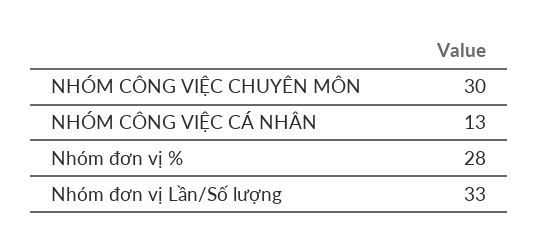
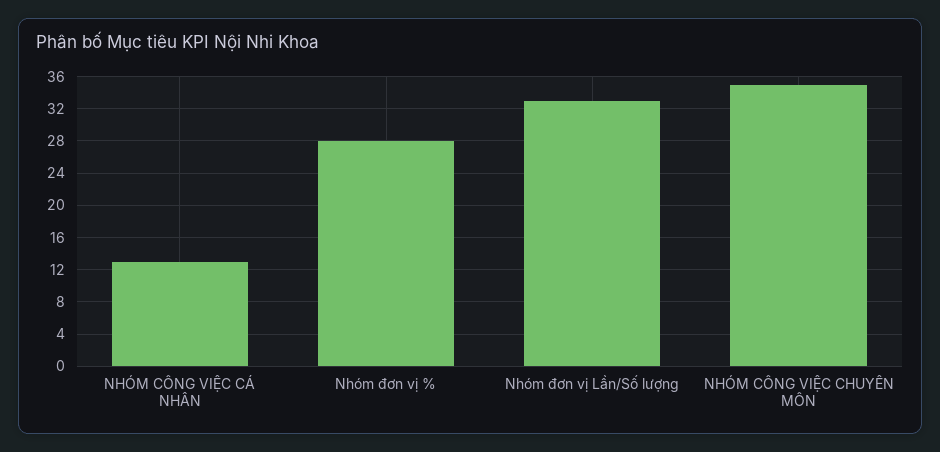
NHÓM CÔNG VIỆC CHUYÊN MÔN: 30 -> 35

